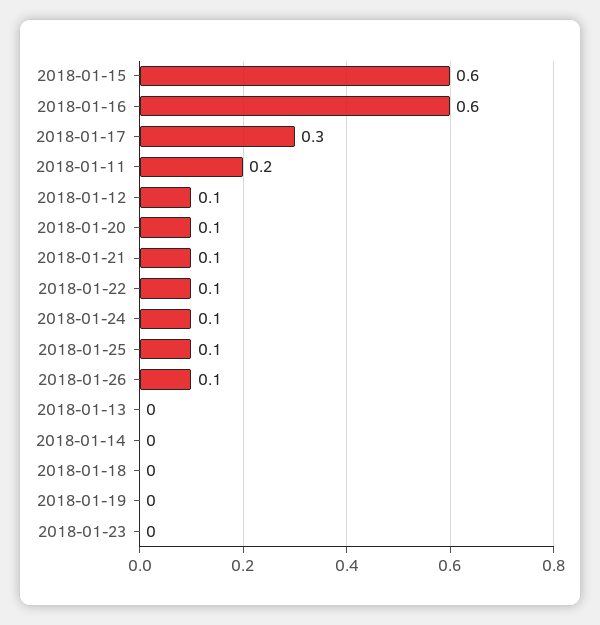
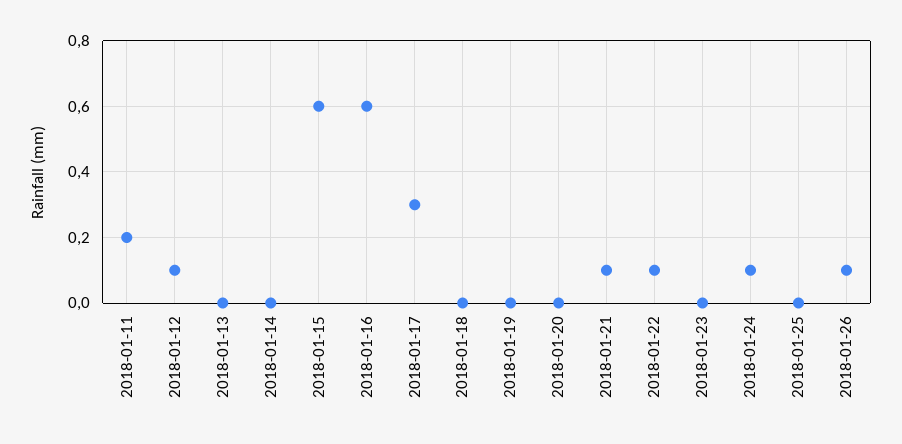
2018-01-20: 0.1 -> 0
2018-01-25: 0.1 -> 0

